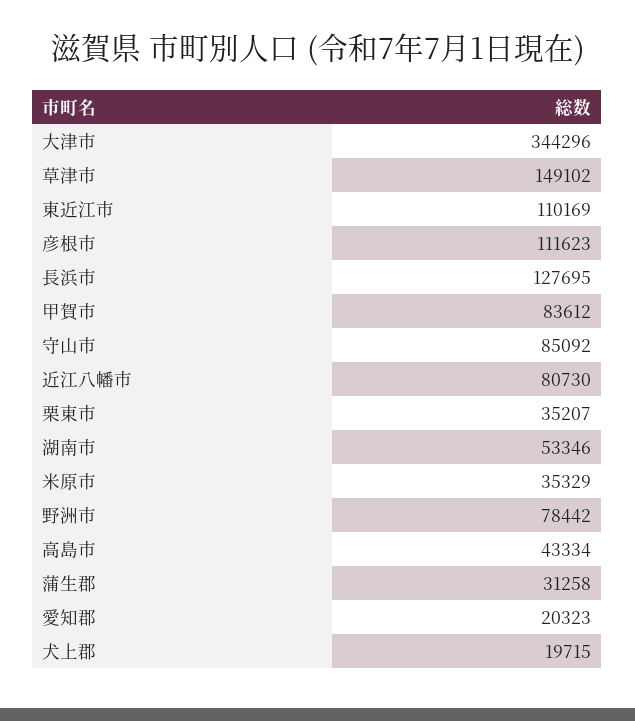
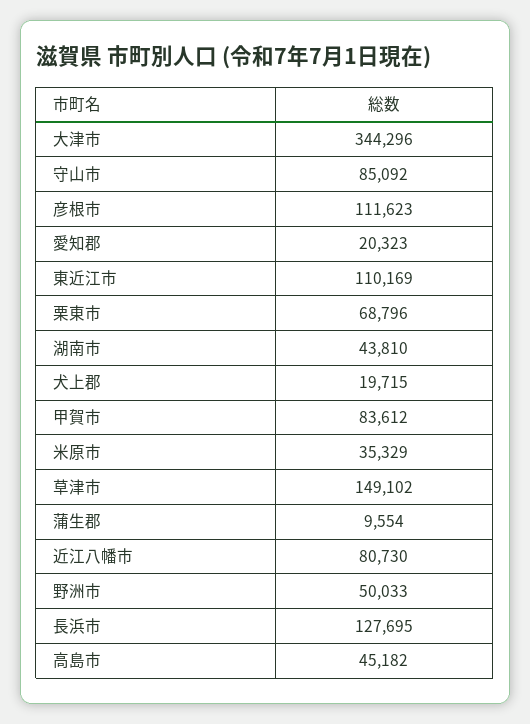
栗東市: 35207 -> 68796
湖南市: 53346 -> 43810
野洲市: 78442 -> 50033
高島市: 43334 -> 45182
蒲生郡: 31258 -> 9554

